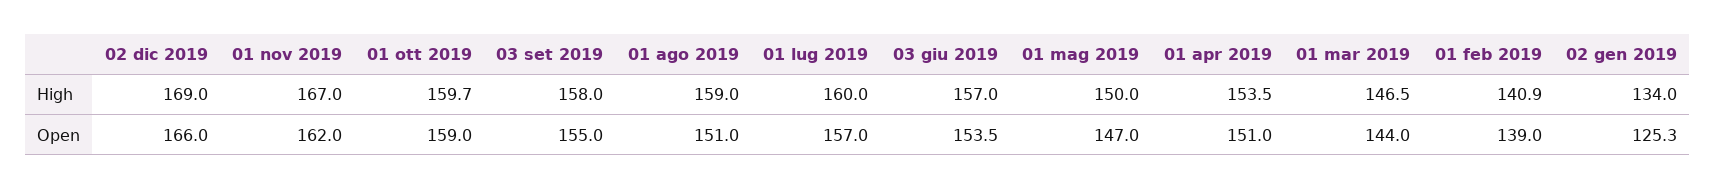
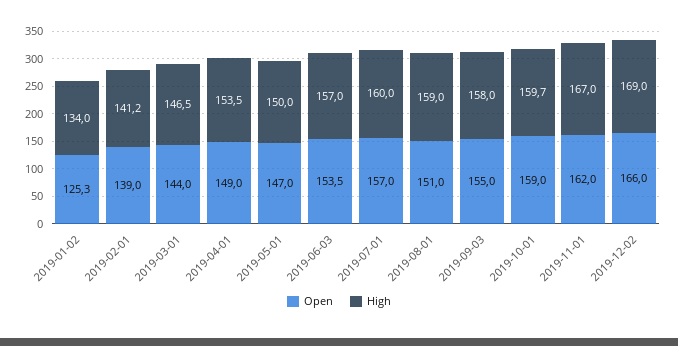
High, 01 feb 2019: 140.9 -> 141.2
Open, 01 apr 2019: 151 -> 149

